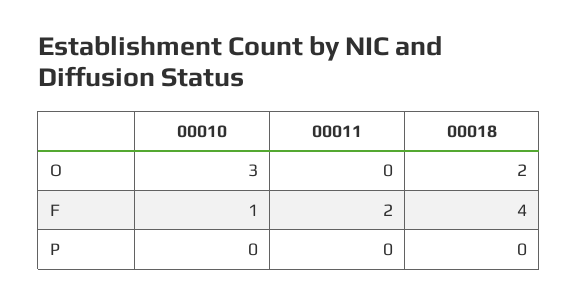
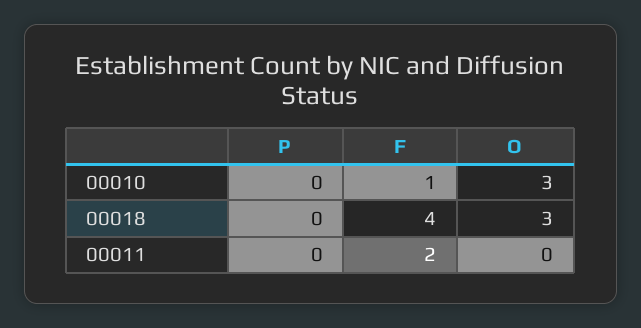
00018, O: 2 -> 3

